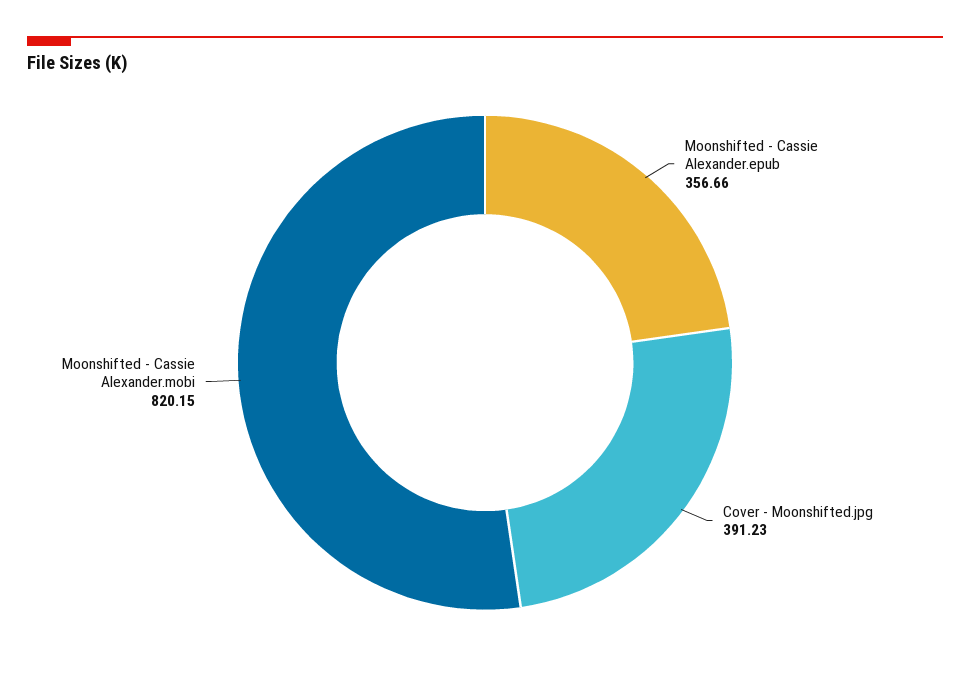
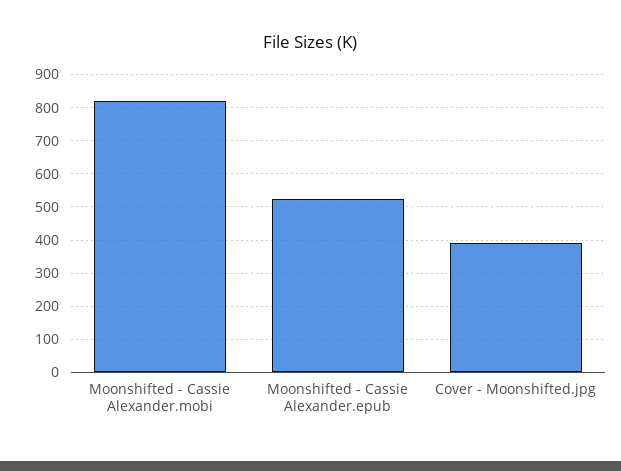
Moonshifted - Cassie Alexander.epub: 356.66 -> 520

